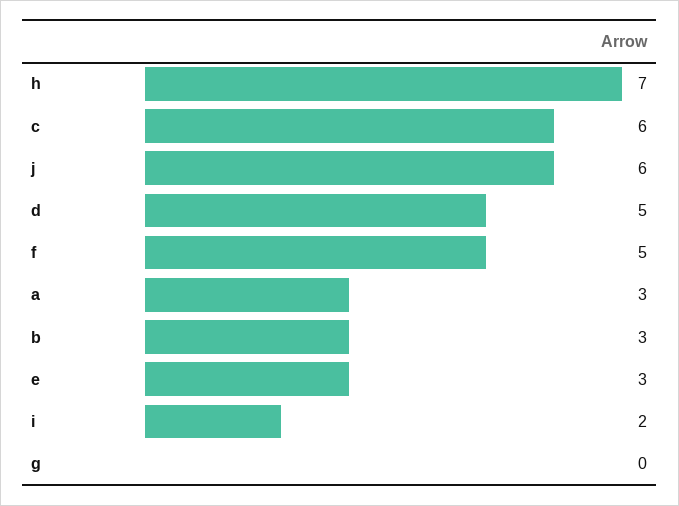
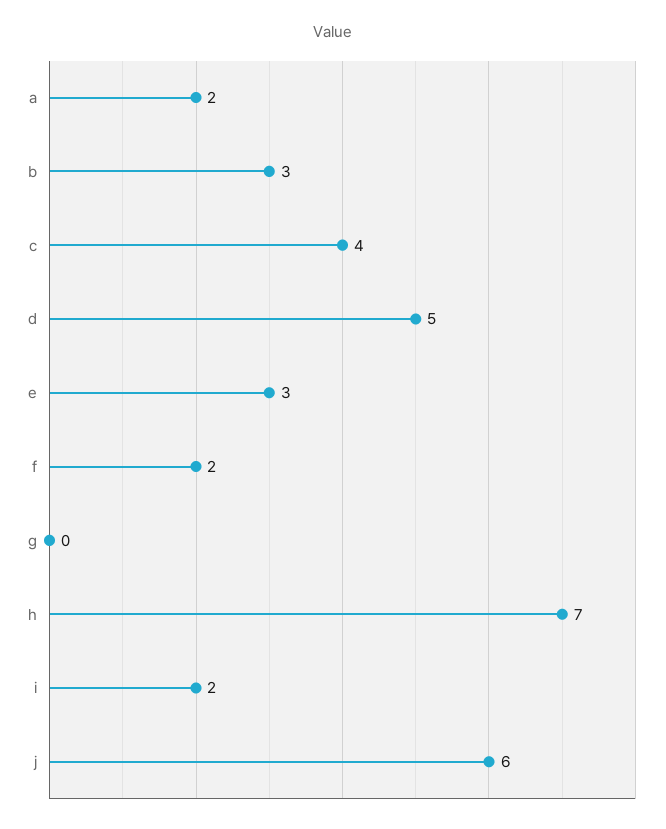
c: 6 -> 4
f: 5 -> 2
a: 3 -> 2

